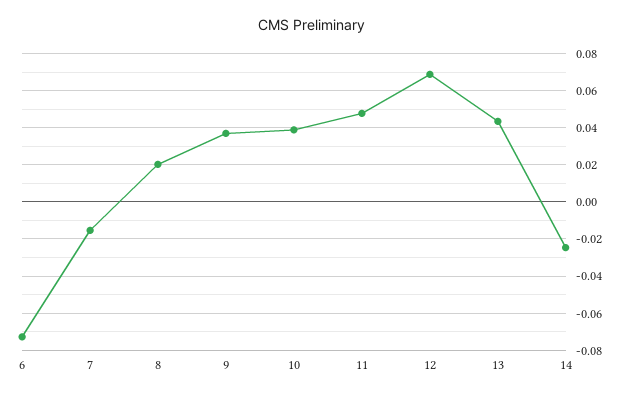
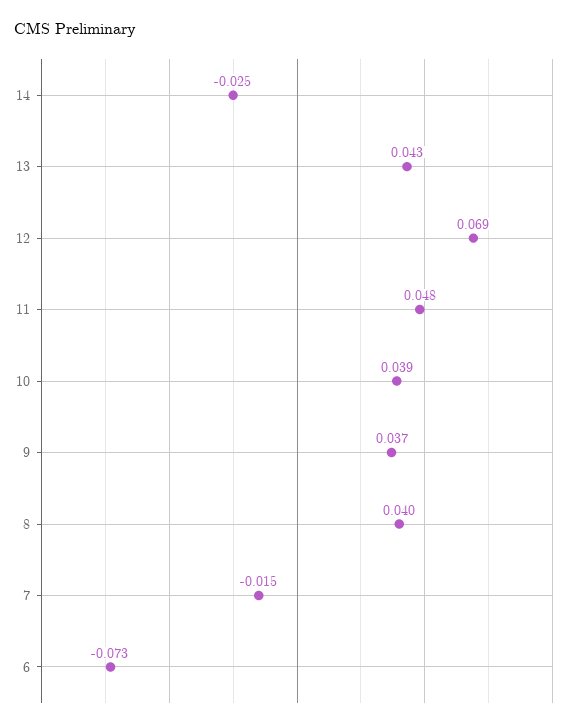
8: 0.02 -> 0.04

